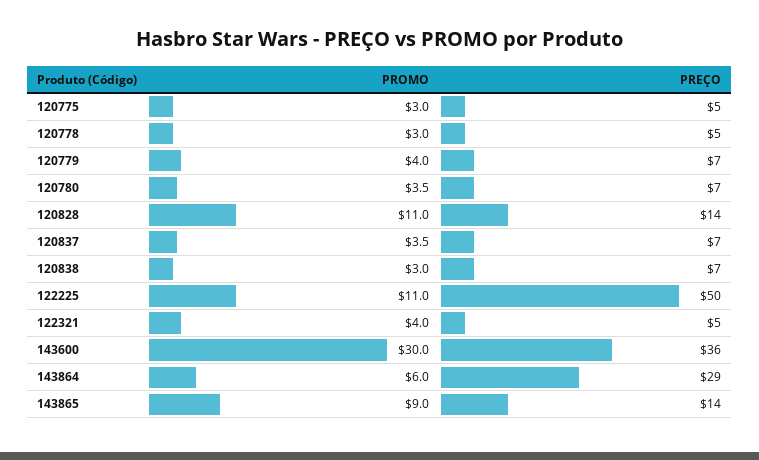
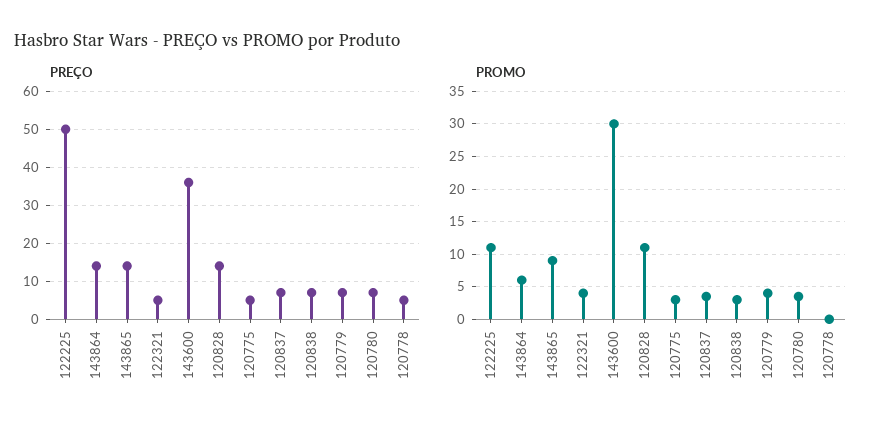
PROMO, 120778: 3 -> 0
PREÇO, 143864: 29 -> 15

